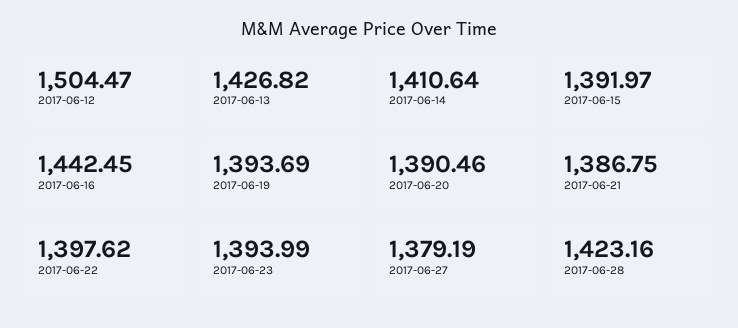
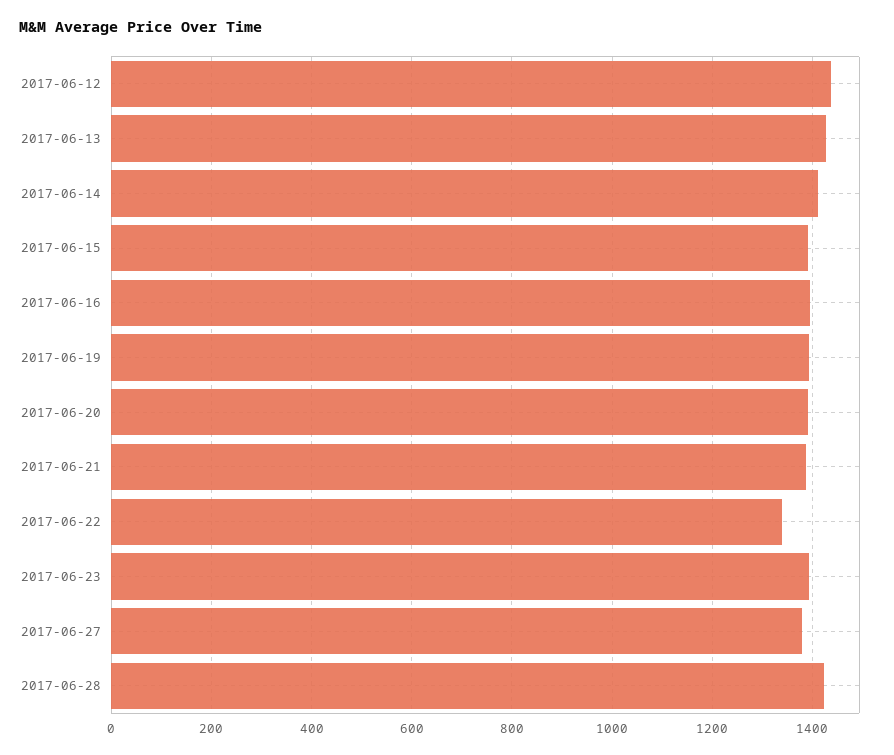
2017-06-12: 1504.47 -> 1440
2017-06-16: 1442.45 -> 1400
2017-06-22: 1397.62 -> 1340

